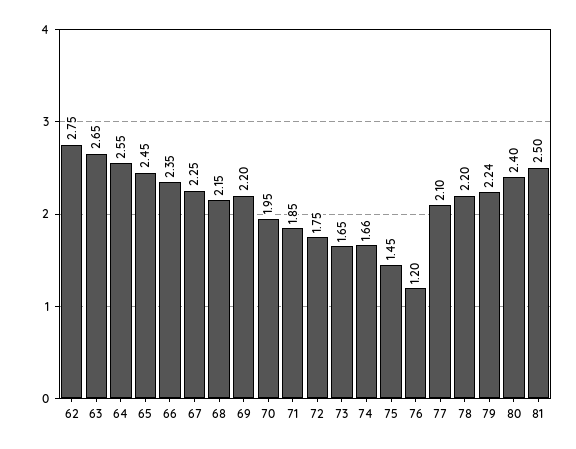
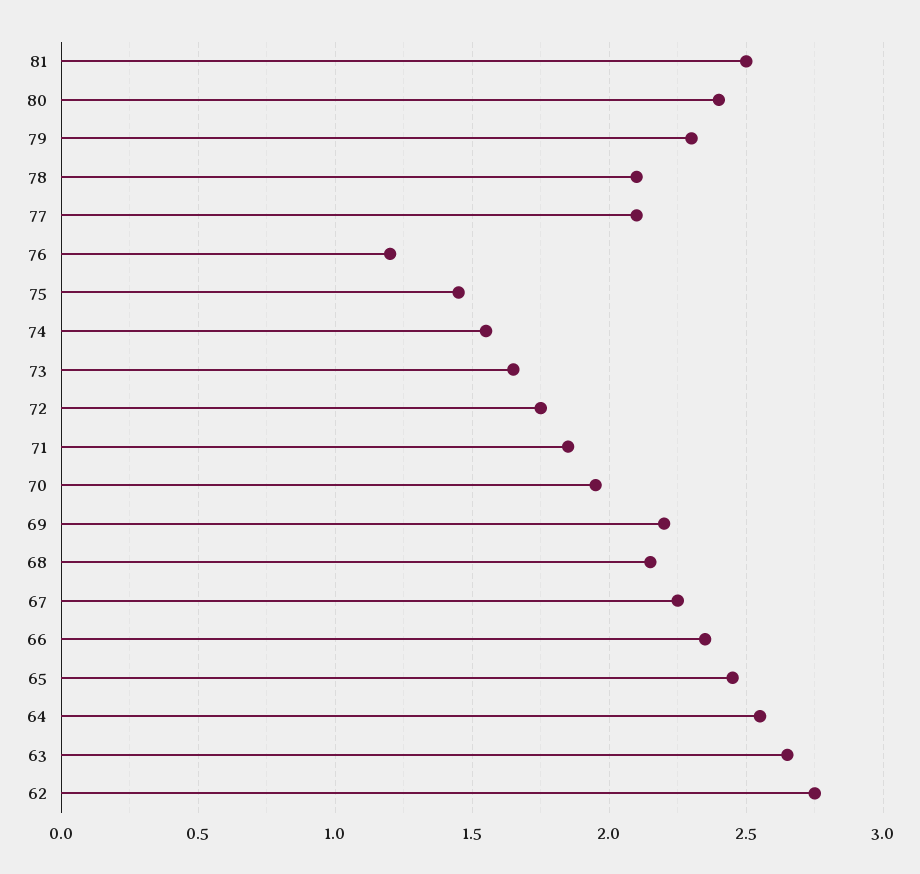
74: 1.66 -> 1.55
78: 2.2 -> 2.1
79: 2.24 -> 2.3

